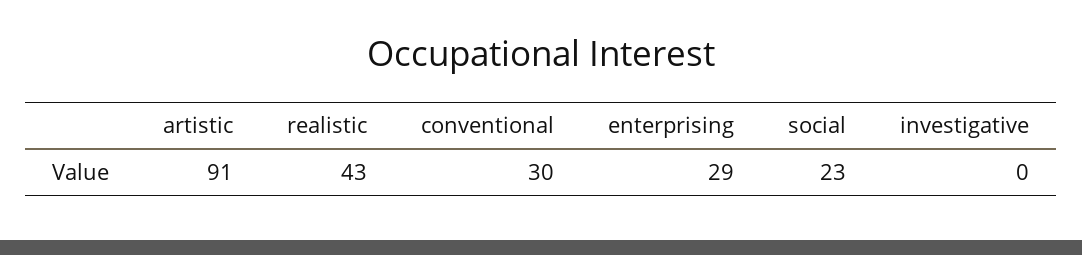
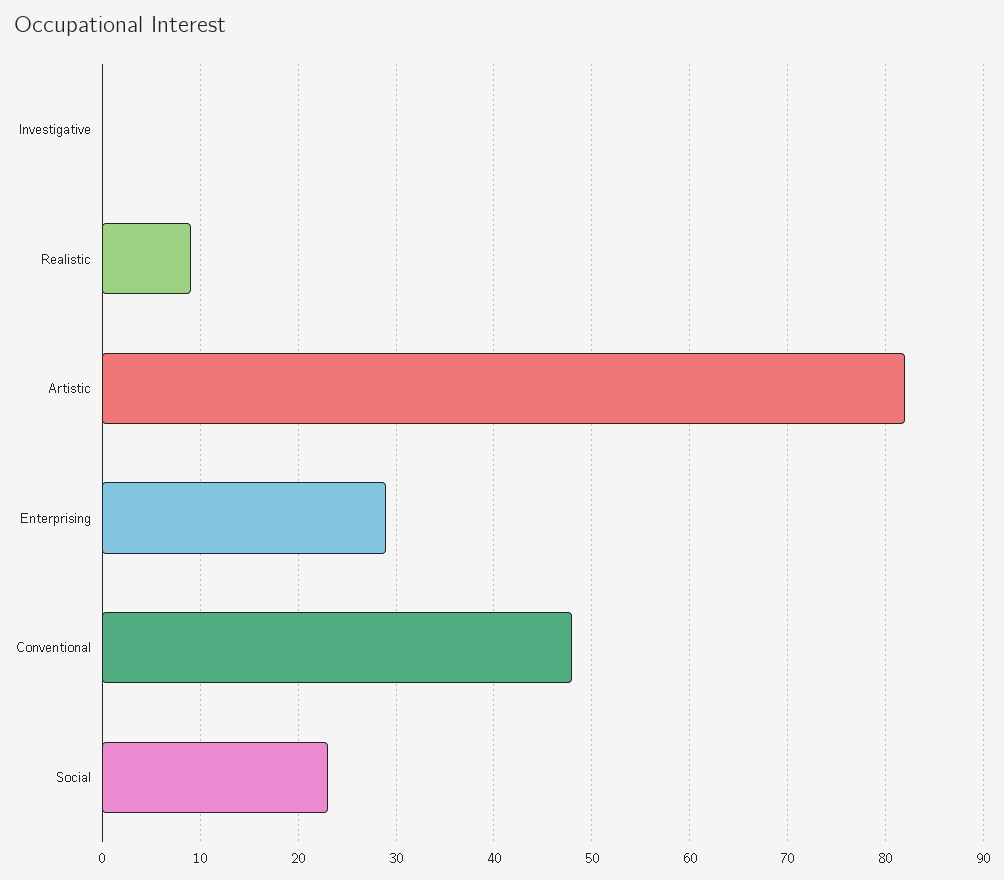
artistic: 91 -> 82
realistic: 43 -> 9
conventional: 30 -> 48

